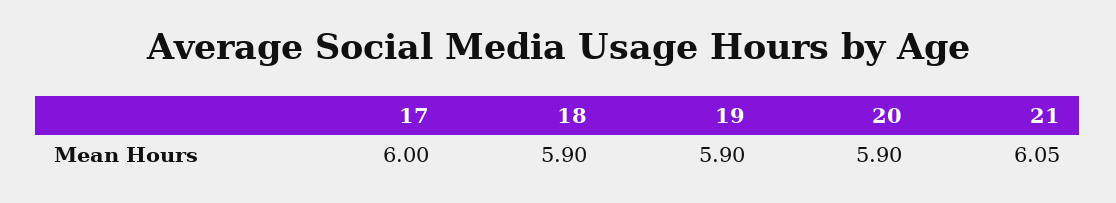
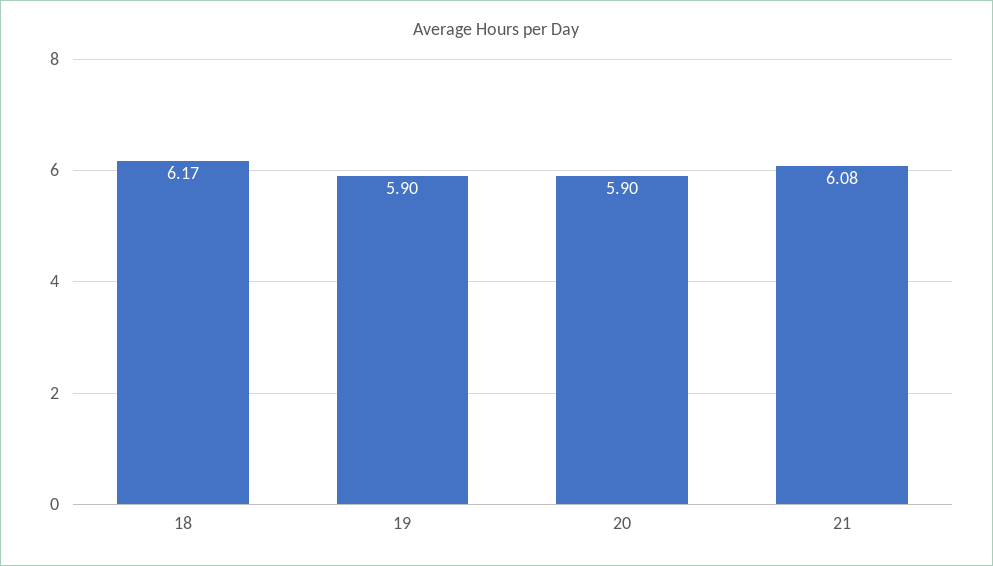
17: 6 -> none
18: 5.9 -> 6.17
21: 6.05 -> 6.08

